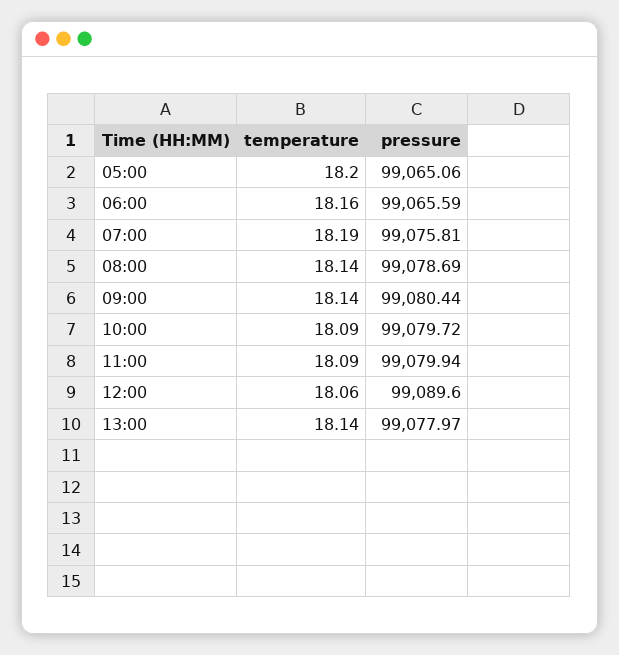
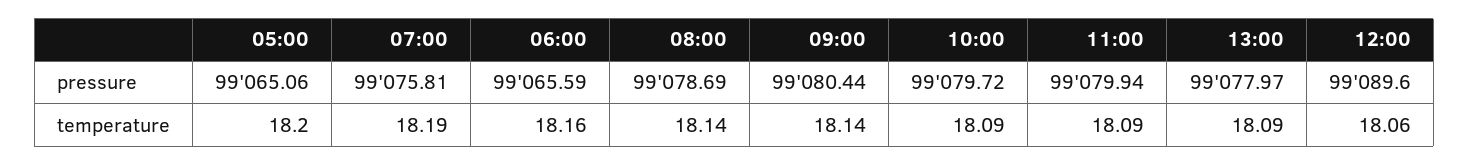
temperature, 13:00: 18.14 -> 18.09

